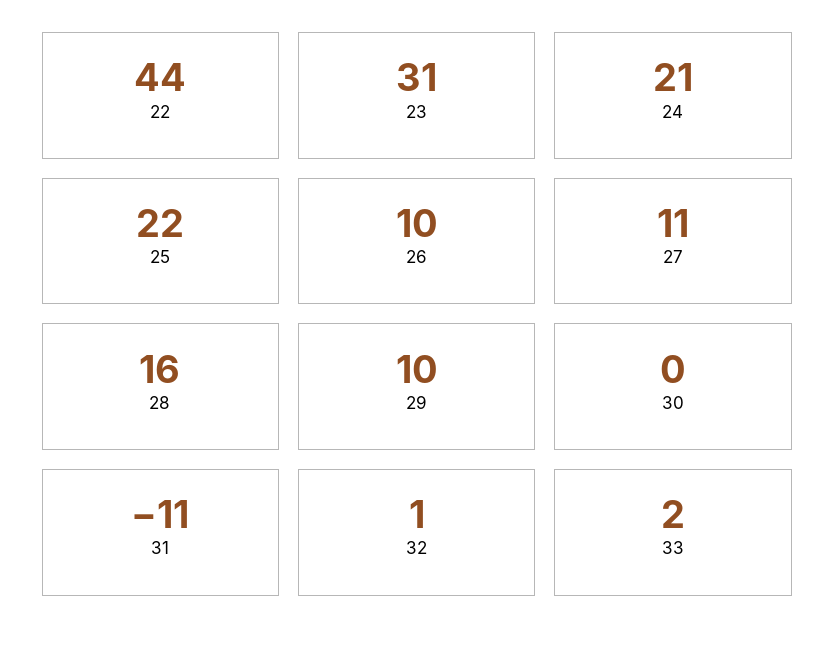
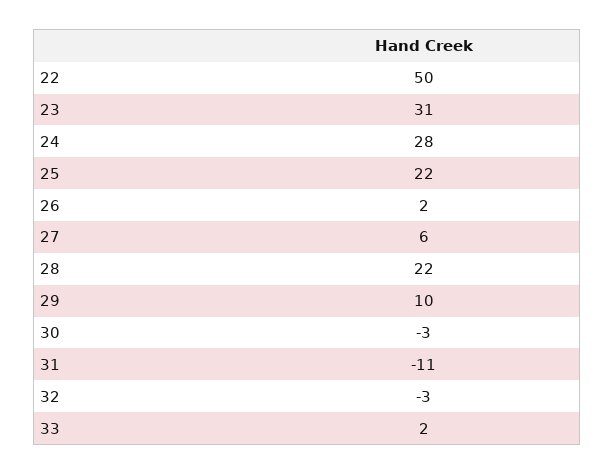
22: 44 -> 50
24: 21 -> 28
26: 10 -> 2
27: 11 -> 6
28: 16 -> 22
30: 0 -> -3
32: 1 -> -3

